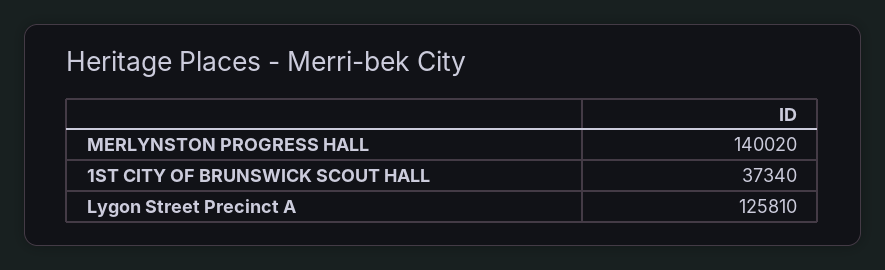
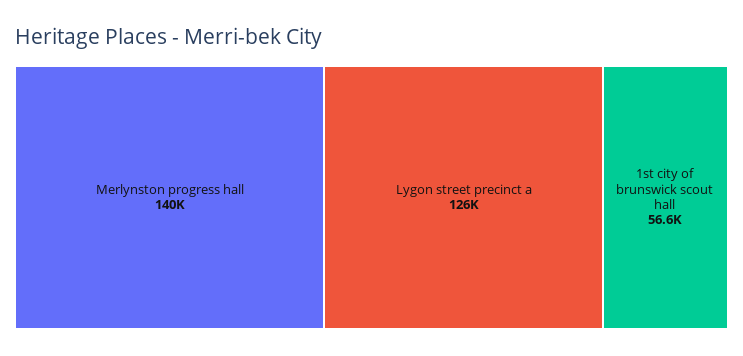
1ST CITY OF BRUNSWICK SCOUT HALL: 37340 -> 56600

